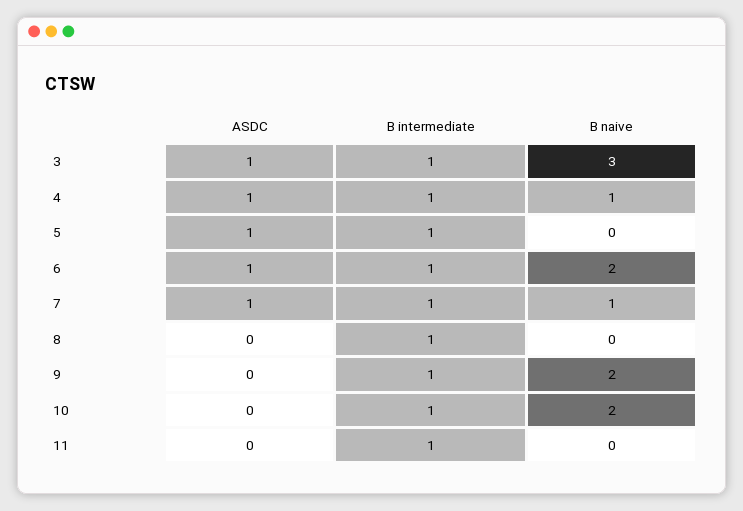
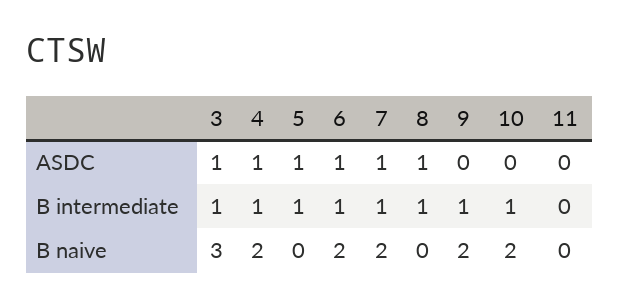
B naive, 4: 1 -> 2
B naive, 7: 1 -> 2
ASDC, 8: 0 -> 1
B intermediate, 11: 1 -> 0

